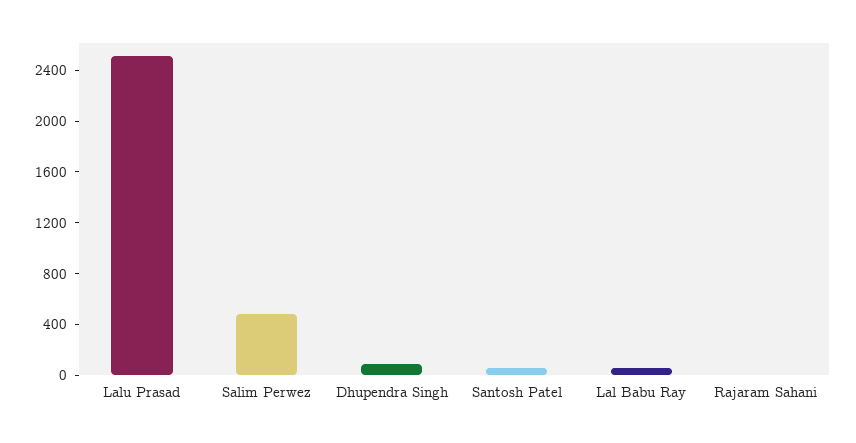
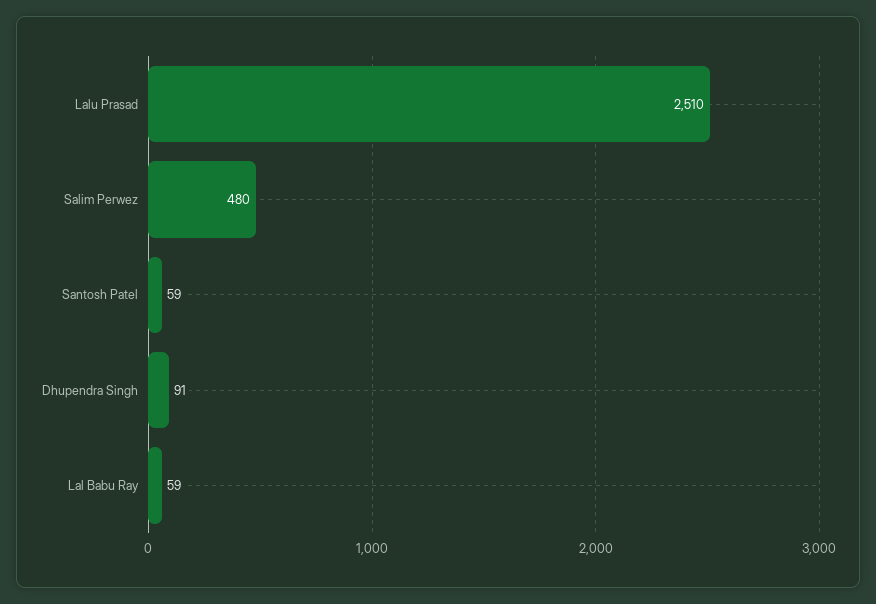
Rajaram Sahani: 0 -> none

